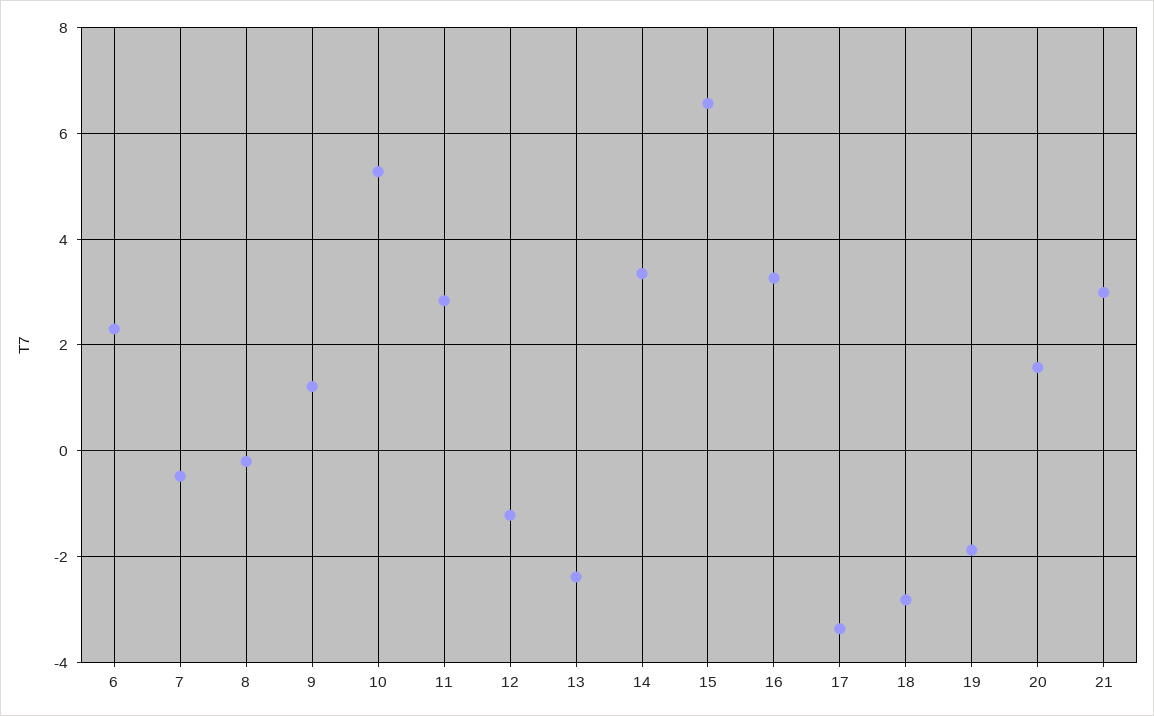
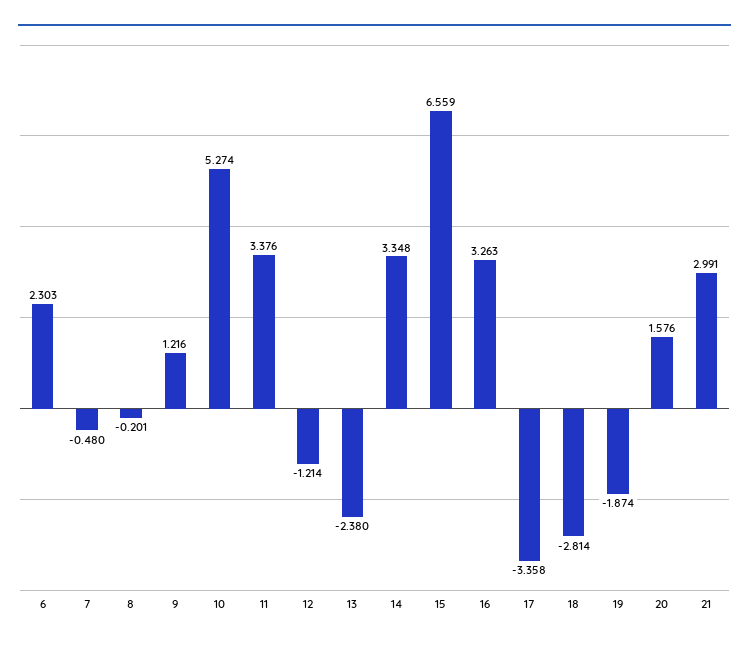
11: 2.8 -> 3.376

